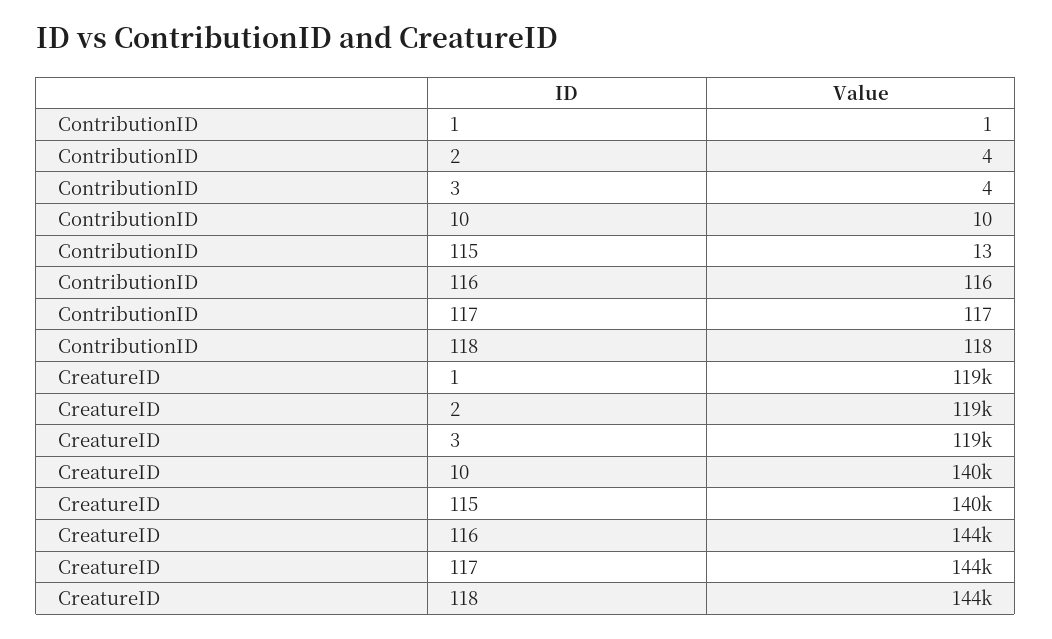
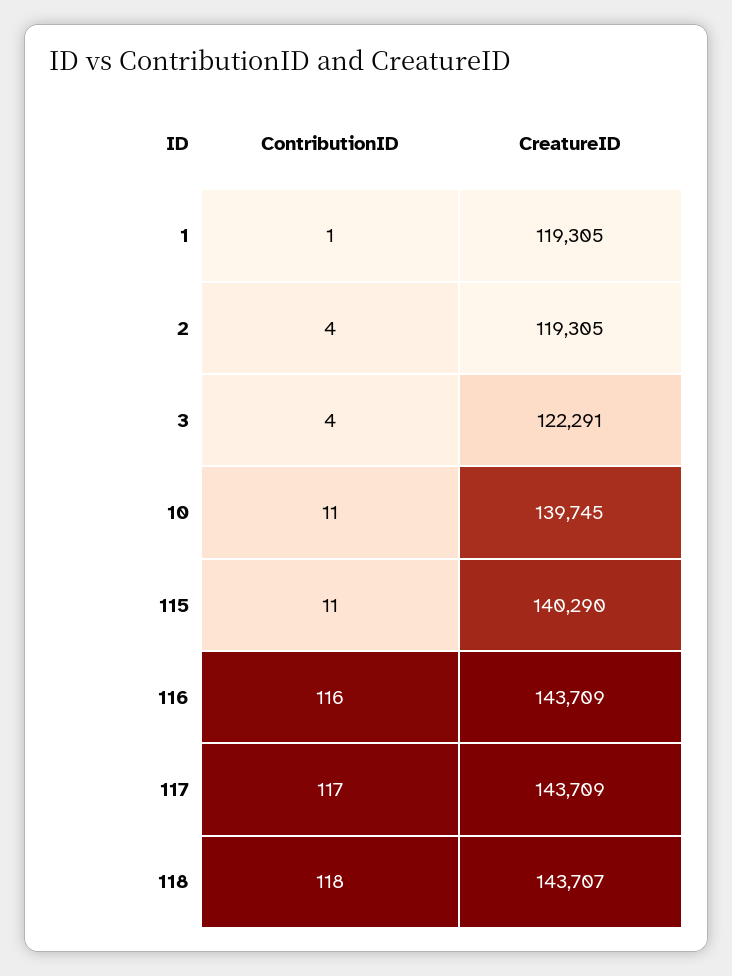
ContributionID, 10: 10 -> 11
ContributionID, 115: 13 -> 11
CreatureID, 3: 119000 -> 122291

